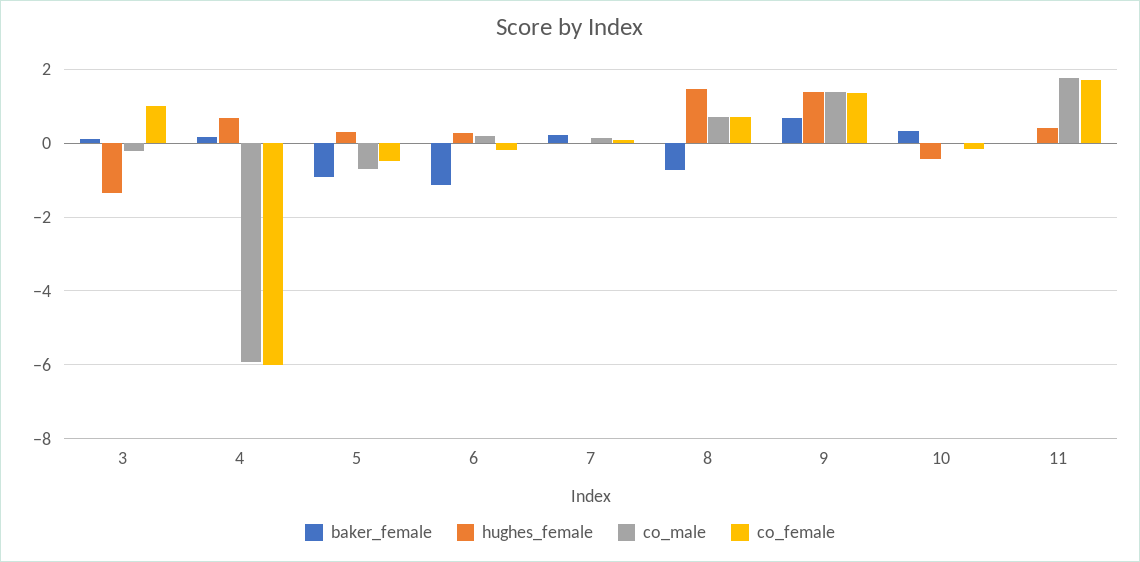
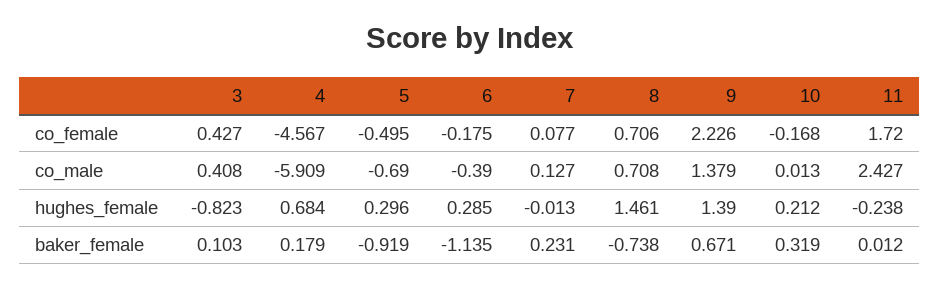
hughes_female, 3: -1.4 -> -0.823
co_male, 3: -0.2 -> 0.408
co_female, 3: 1 -> 0.427
co_female, 4: -6 -> -4.567
co_male, 6: 0.2 -> -0.39
co_female, 9: 1.4 -> 2.226
hughes_female, 10: -0.4 -> 0.212
hughes_female, 11: 0.4 -> -0.238
co_male, 11: 1.8 -> 2.427

